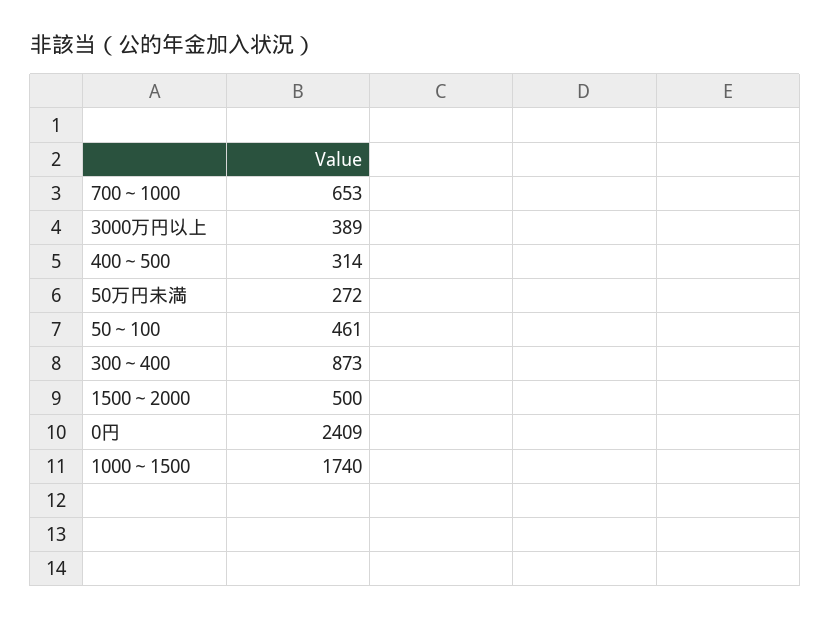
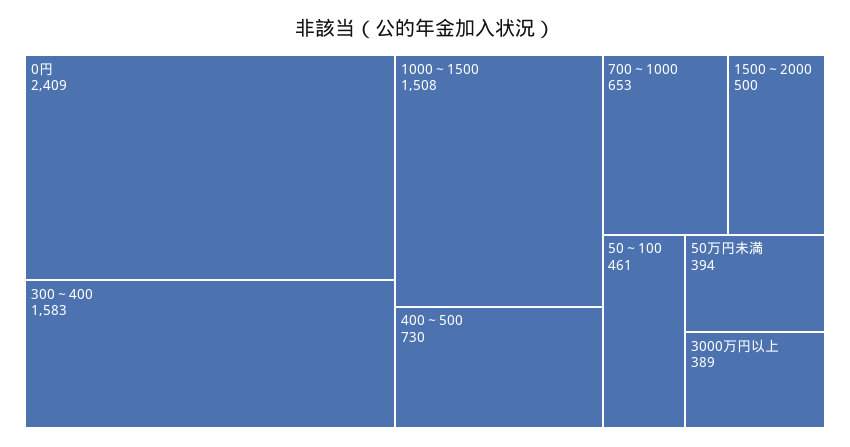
400～500: 314 -> 730
50万円未満: 272 -> 394
300～400: 873 -> 1583
1000～1500: 1740 -> 1508

